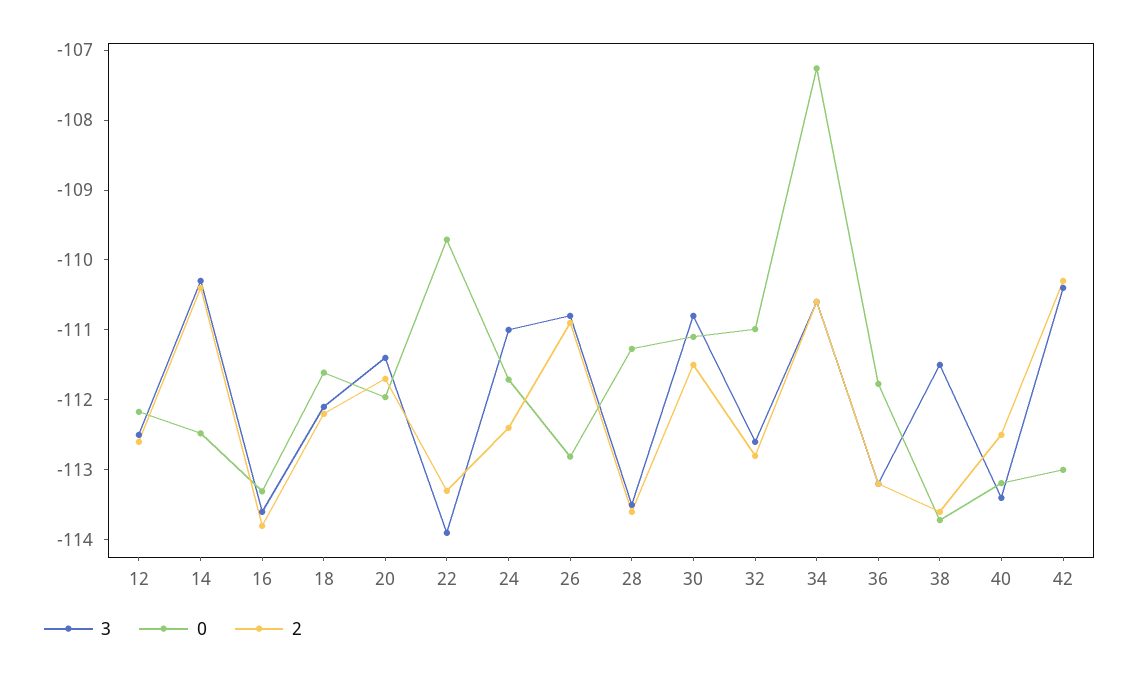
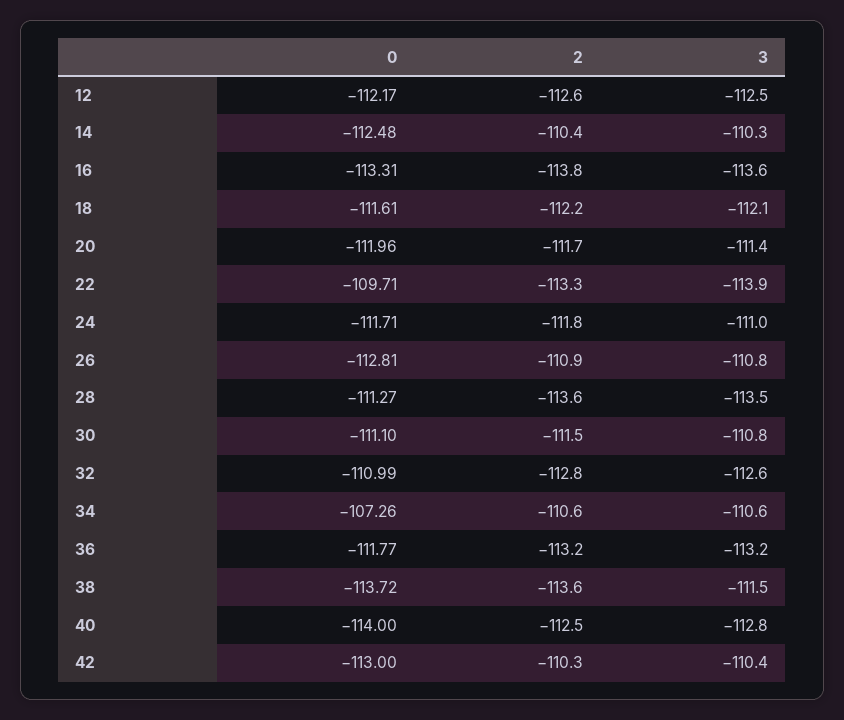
2, 24: -112.4 -> -111.8
3, 40: -113.4 -> -112.8
0, 40: -113.2 -> -114

